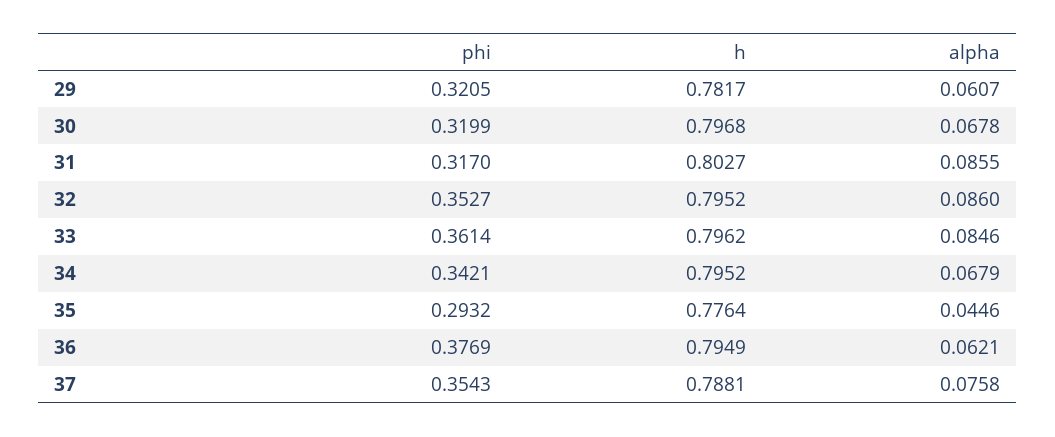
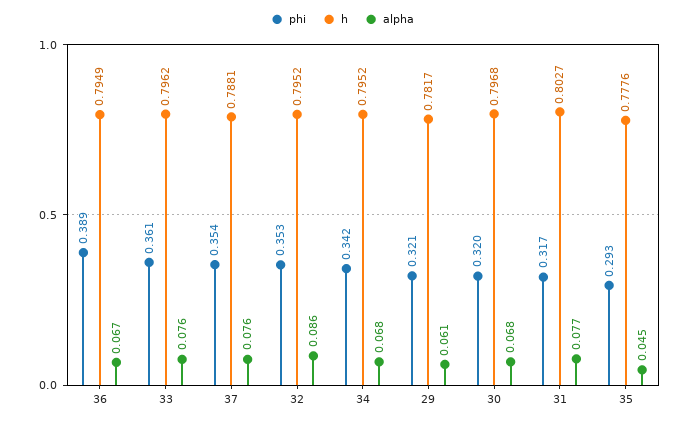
alpha, 31: 0.0855 -> 0.077
alpha, 33: 0.0846 -> 0.076
h, 35: 0.7764 -> 0.7776
phi, 36: 0.3769 -> 0.389
alpha, 36: 0.0621 -> 0.067

